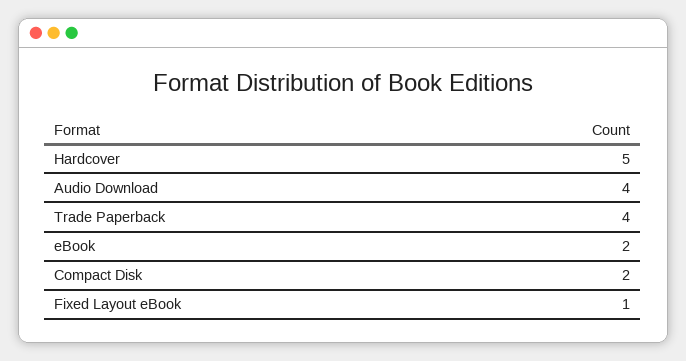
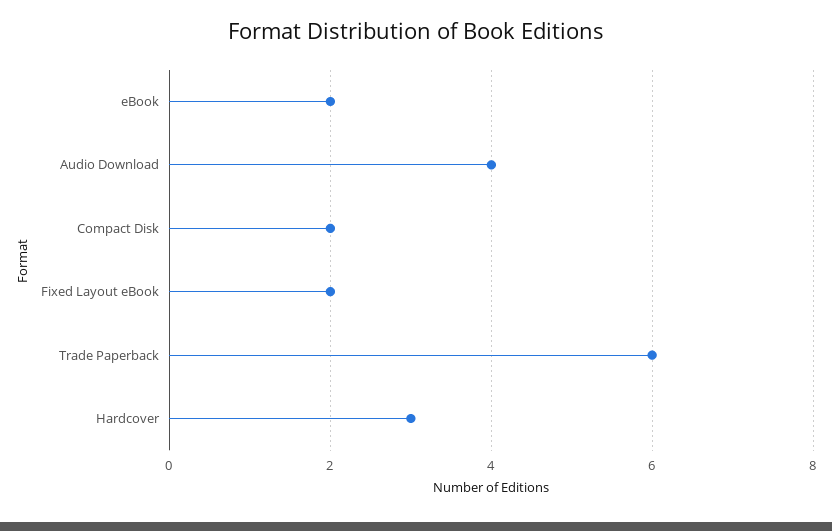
Hardcover: 5 -> 3
Trade Paperback: 4 -> 6
Fixed Layout eBook: 1 -> 2

